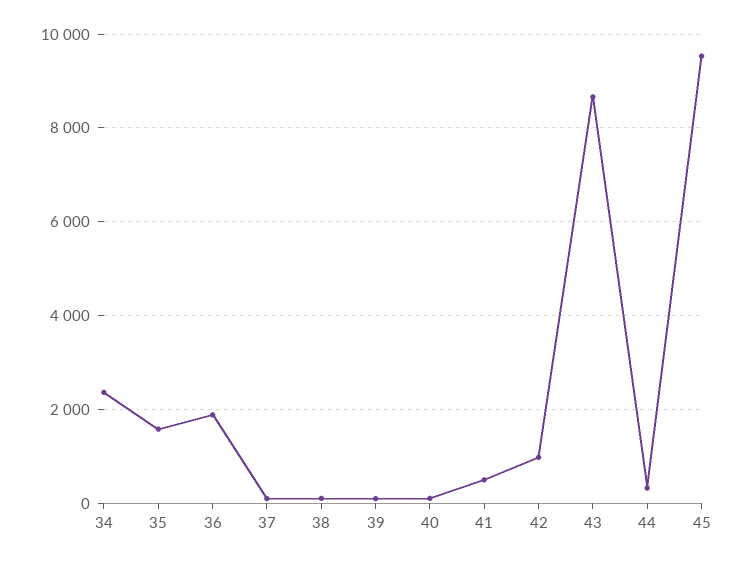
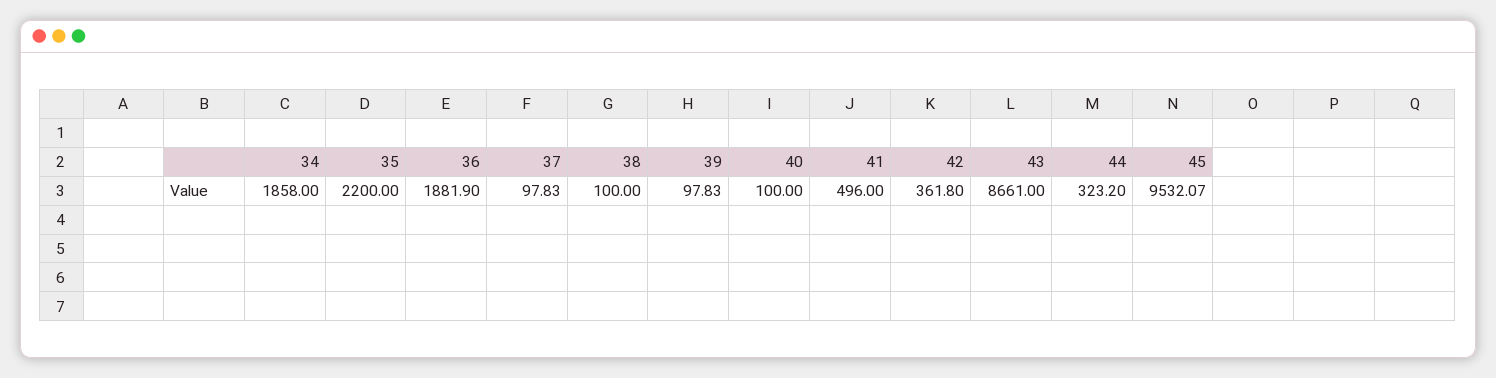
34: 2400 -> 1858
35: 1600 -> 2200
42: 1000 -> 361.8

